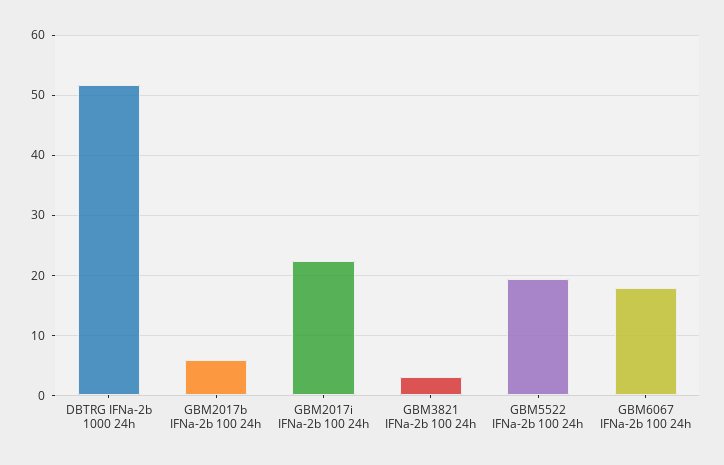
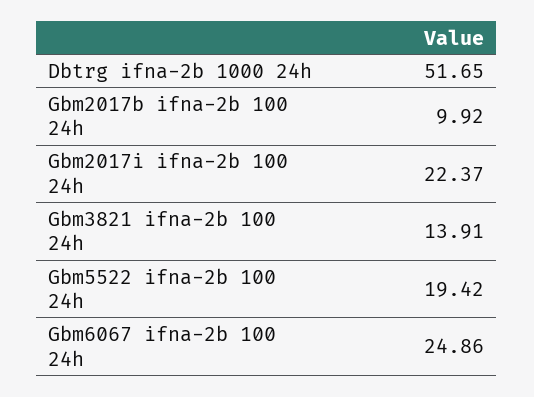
GBM2017b IFNa-2b 100 24h: 6 -> 9.92
GBM3821 IFNa-2b 100 24h: 3 -> 13.91
GBM6067 IFNa-2b 100 24h: 18 -> 24.86

